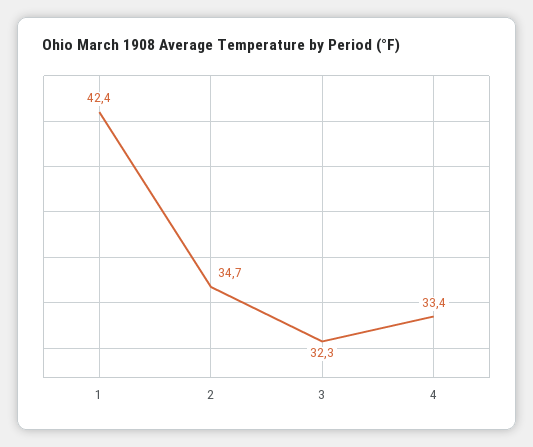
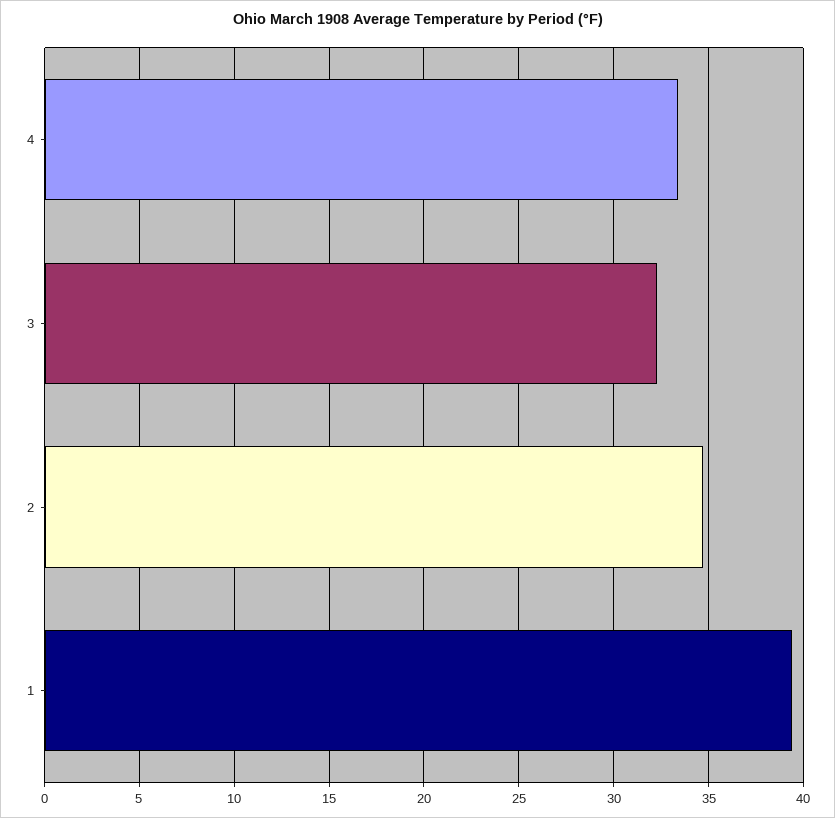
1: 42.4 -> 39.5

